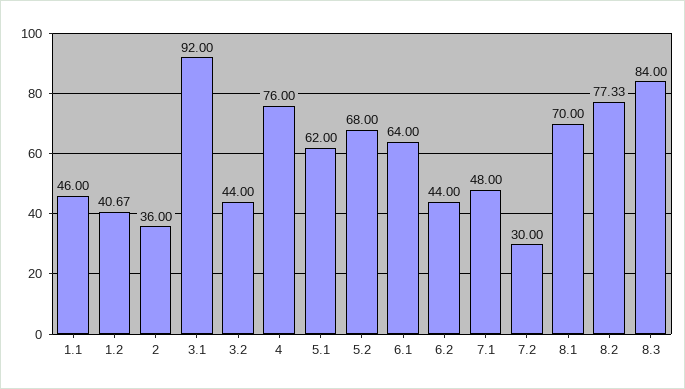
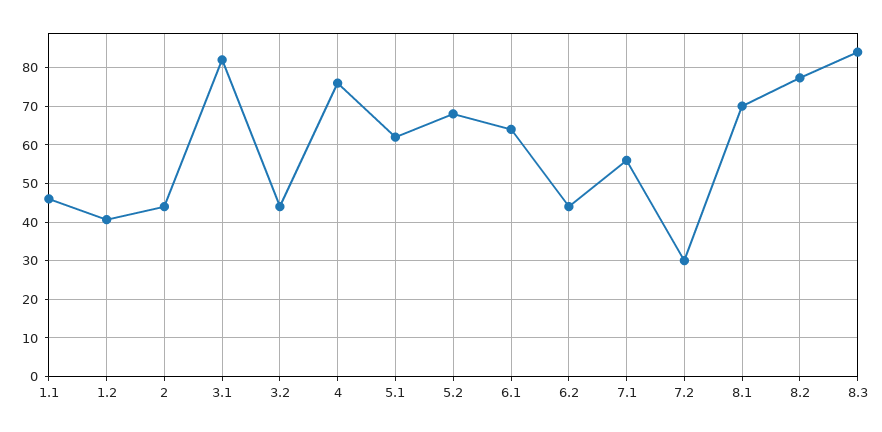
2: 36 -> 44
3.1: 92 -> 82
7.1: 48 -> 56

